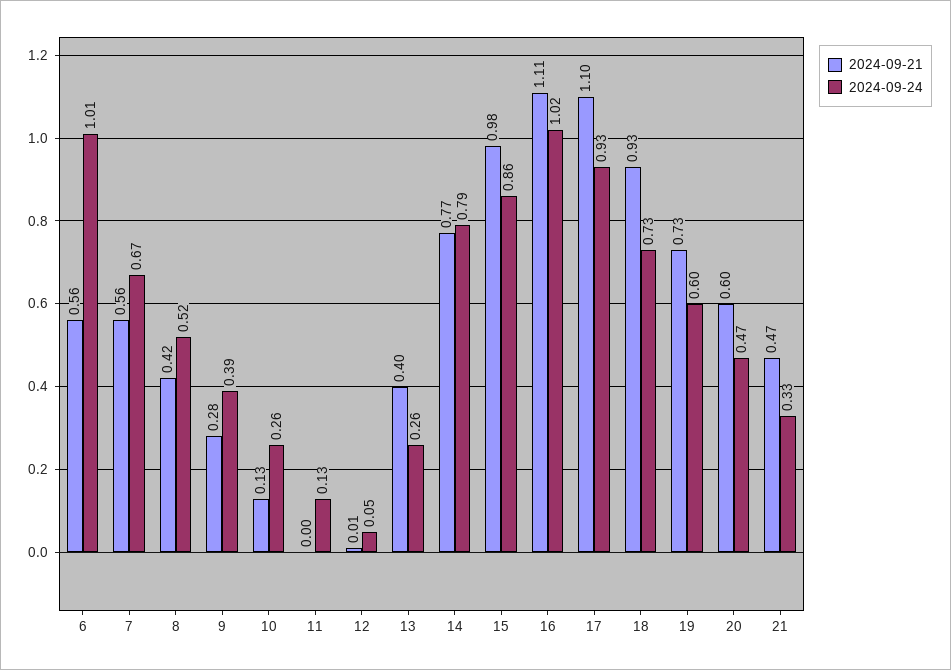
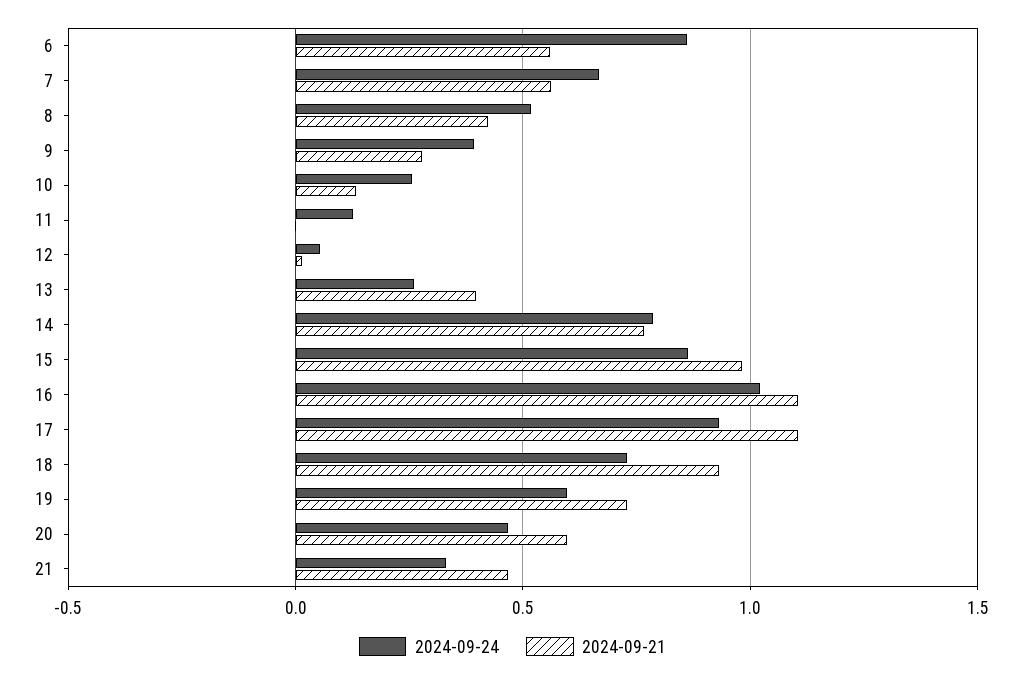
2024-09-24, 6: 1.01 -> 0.85

